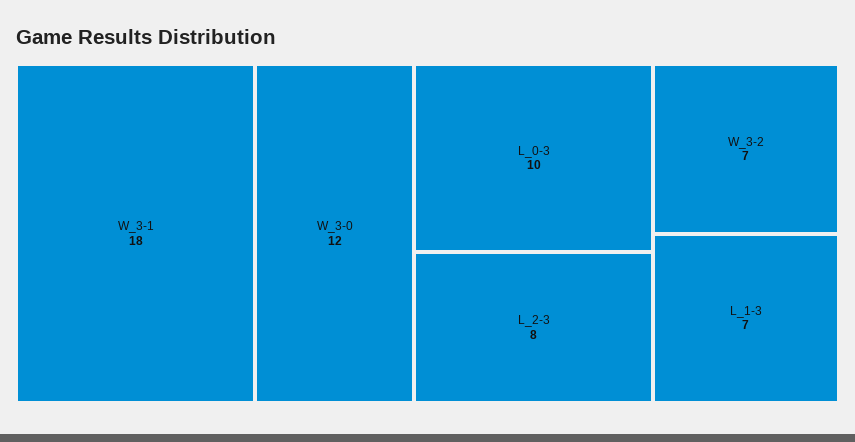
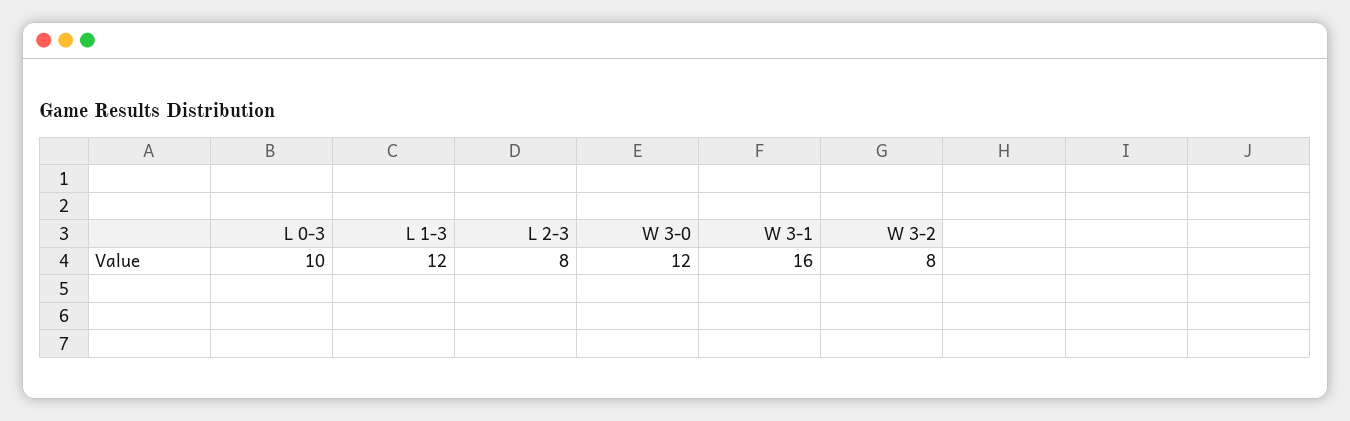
W_3-1: 18 -> 16
W_3-2: 7 -> 8
L_1-3: 7 -> 12

